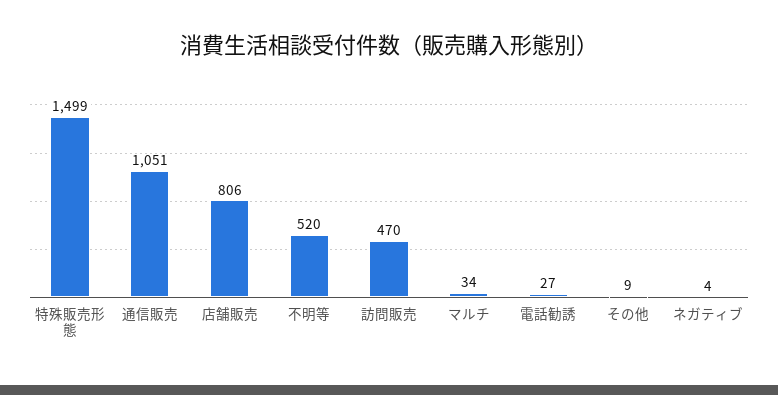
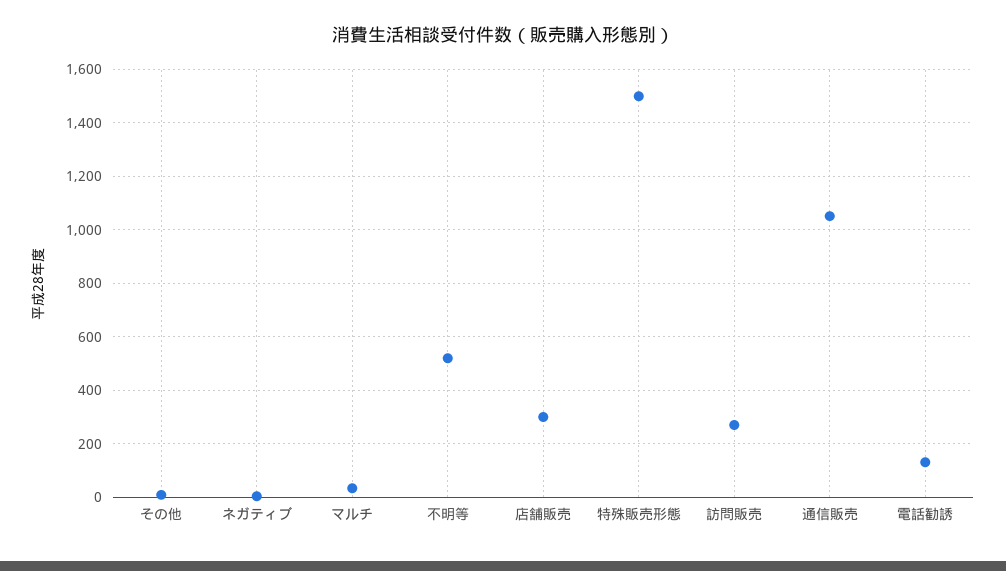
店舗販売: 806 -> 300
訪問販売: 470 -> 275
電話勧誘: 27 -> 125

